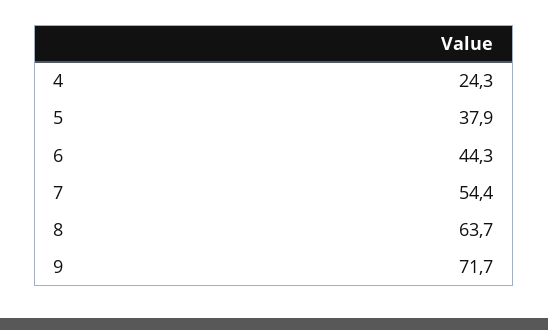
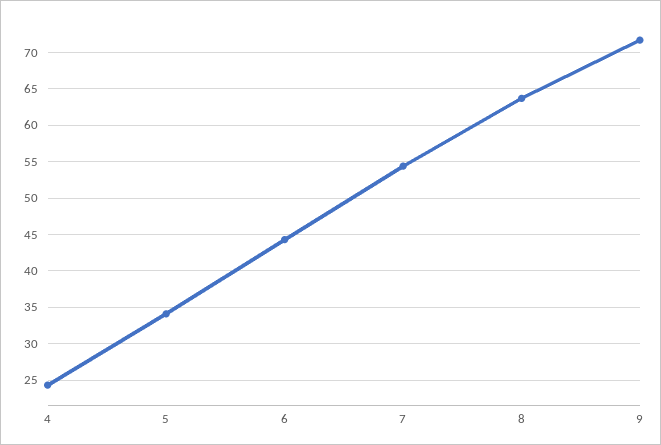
5: 37.9 -> 34

